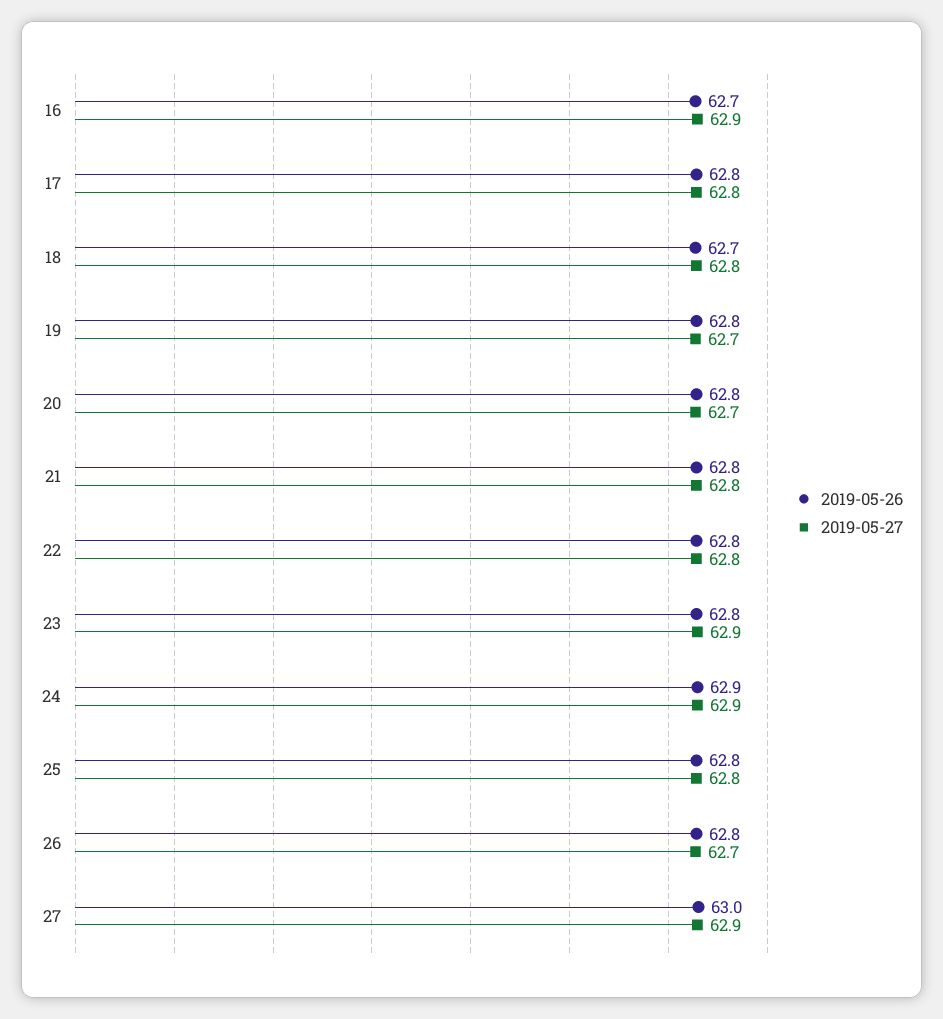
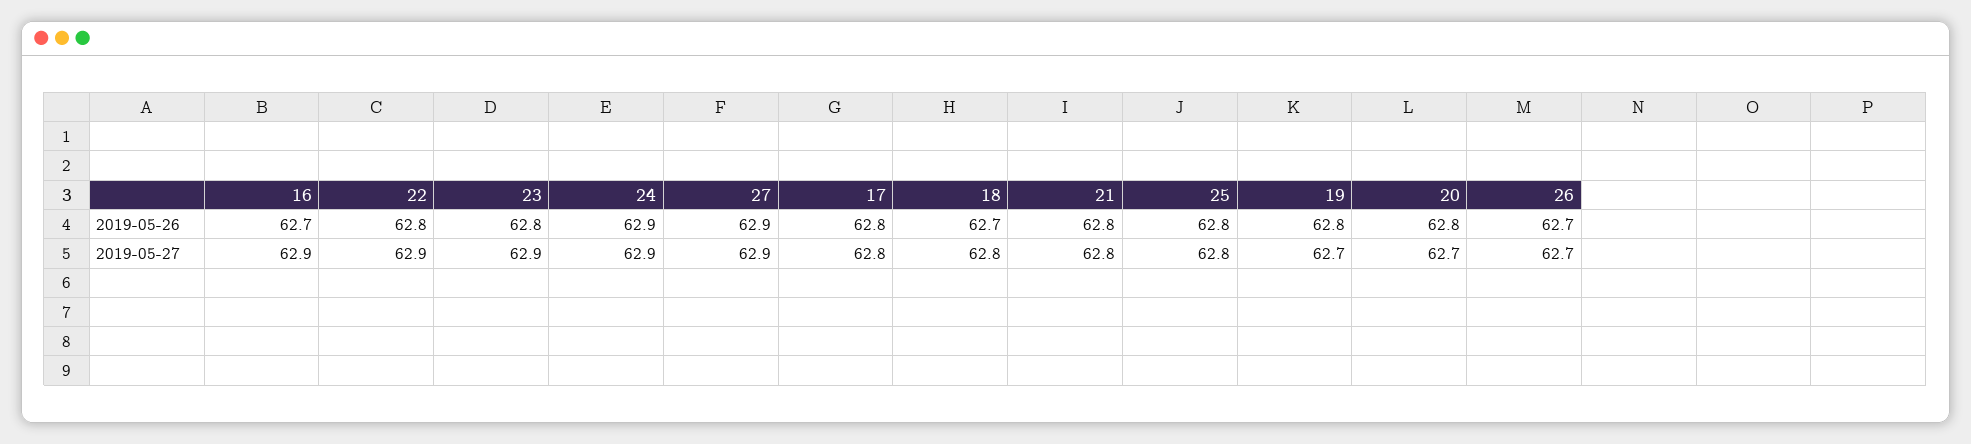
2019-05-27, 22: 62.8 -> 62.9
2019-05-26, 26: 62.8 -> 62.7
2019-05-26, 27: 63 -> 62.9

